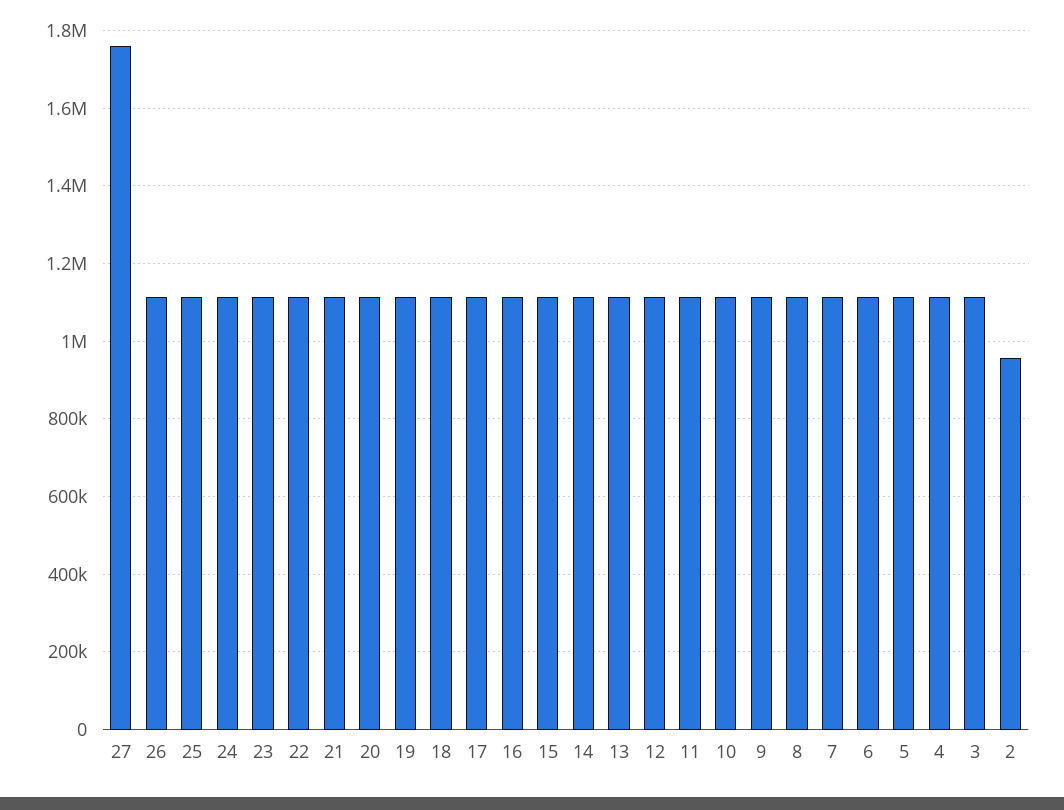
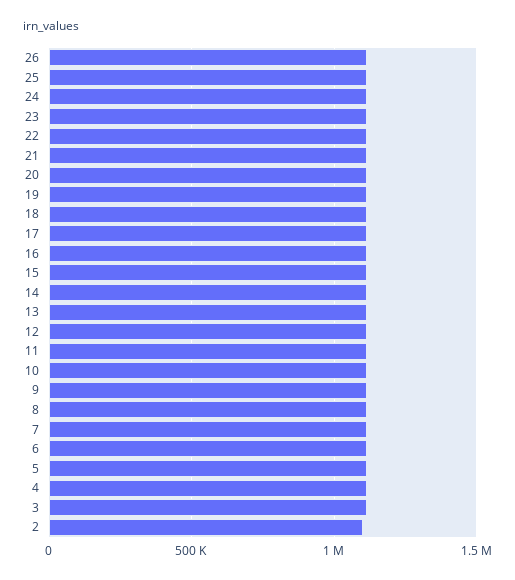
27: 1760000 -> none
2: 960000 -> 1100000

